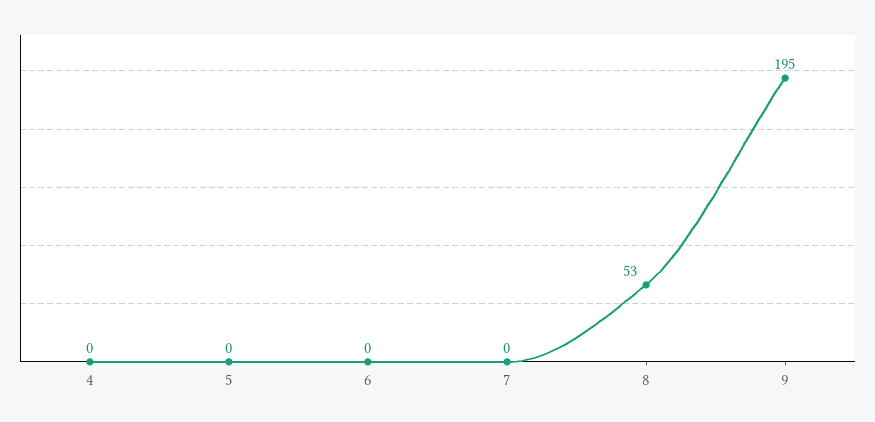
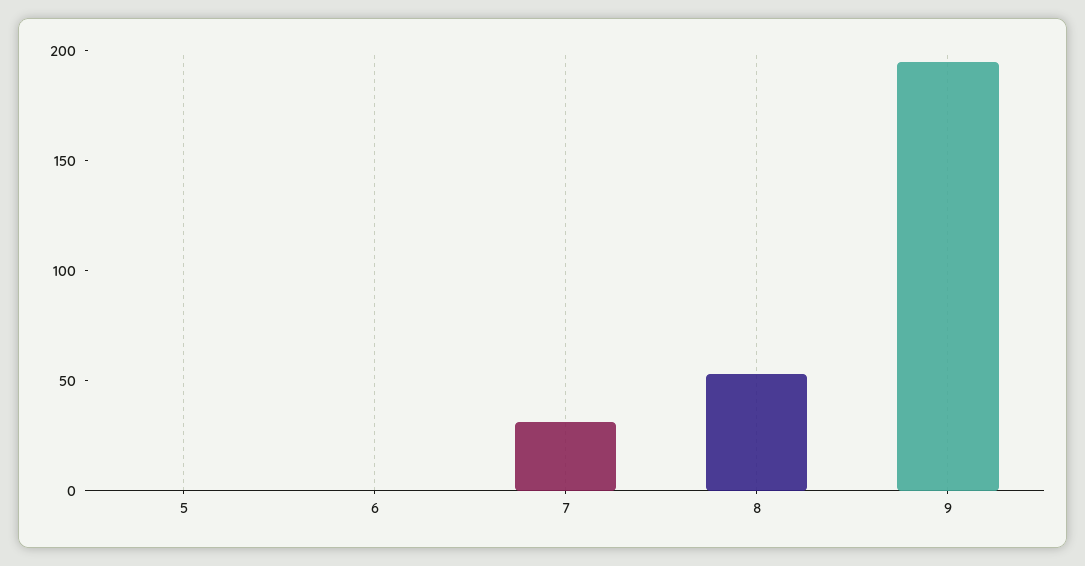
4: 0 -> none
7: 0 -> 30

